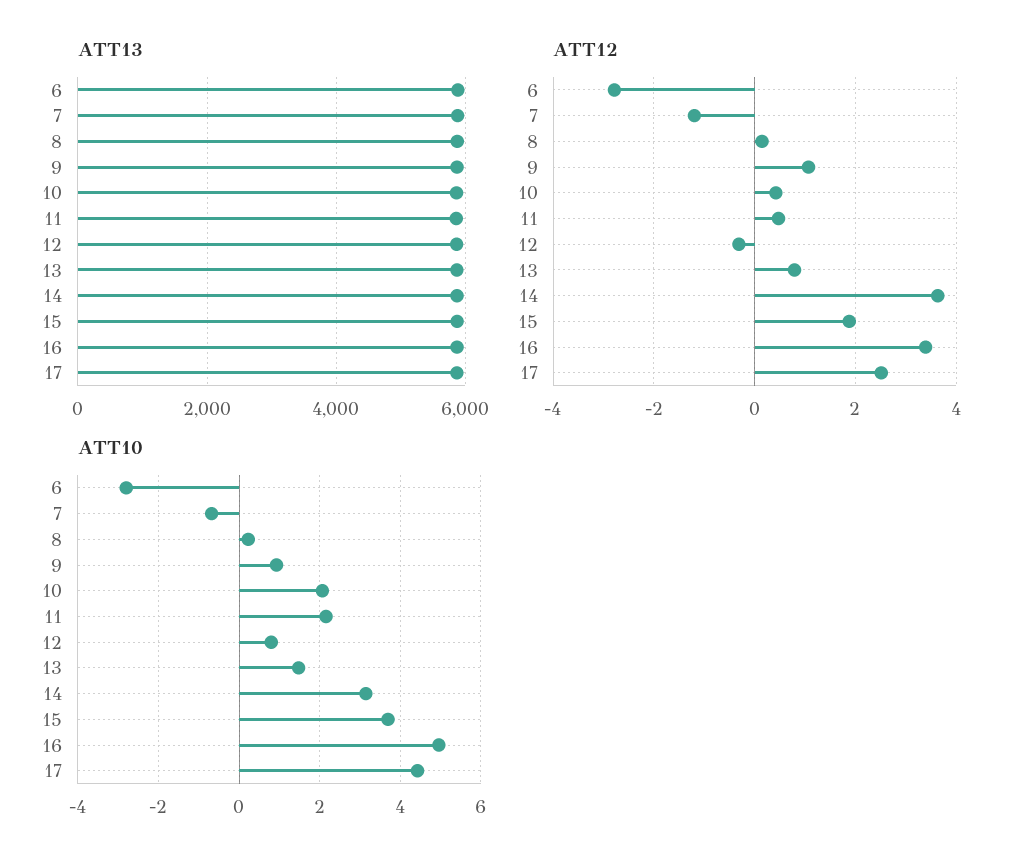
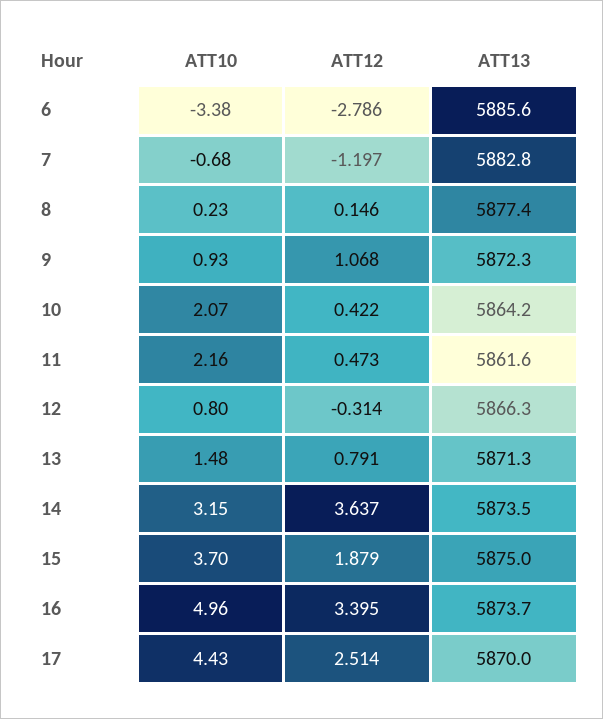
ATT10, 6: -2.8 -> -3.38

